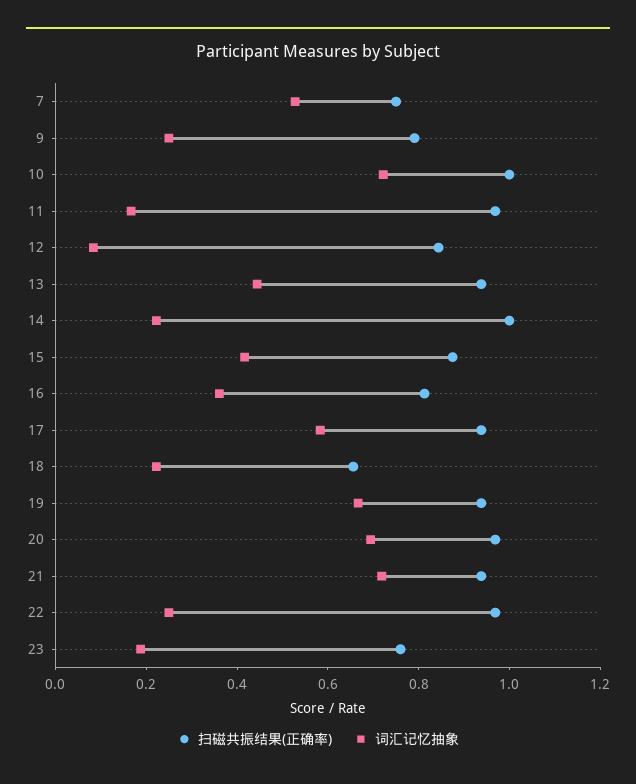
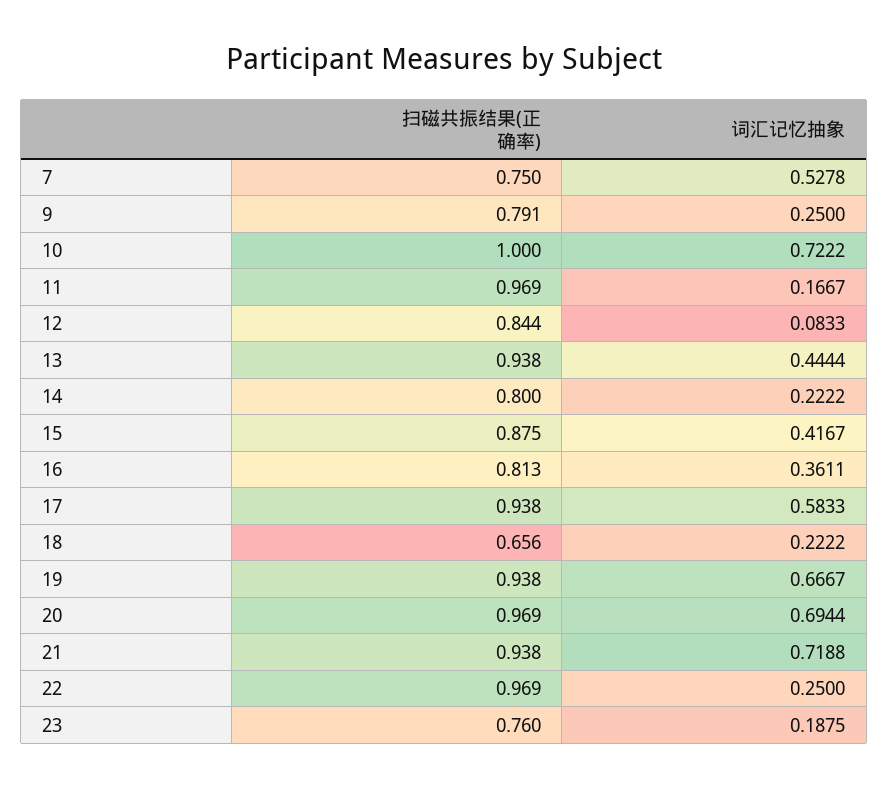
扫磁共振结果(正确率), 14: 1 -> 0.8

